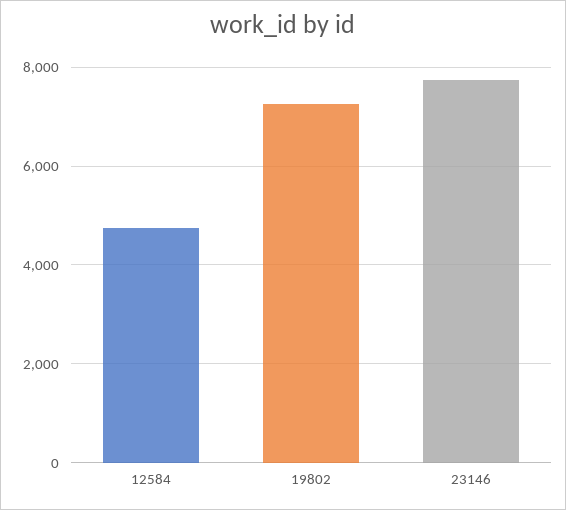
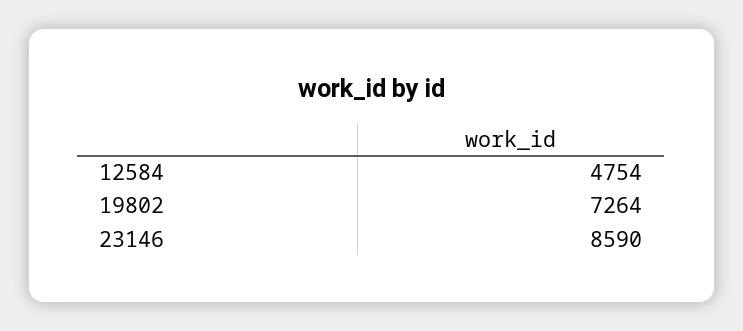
23146: 7800 -> 8590

